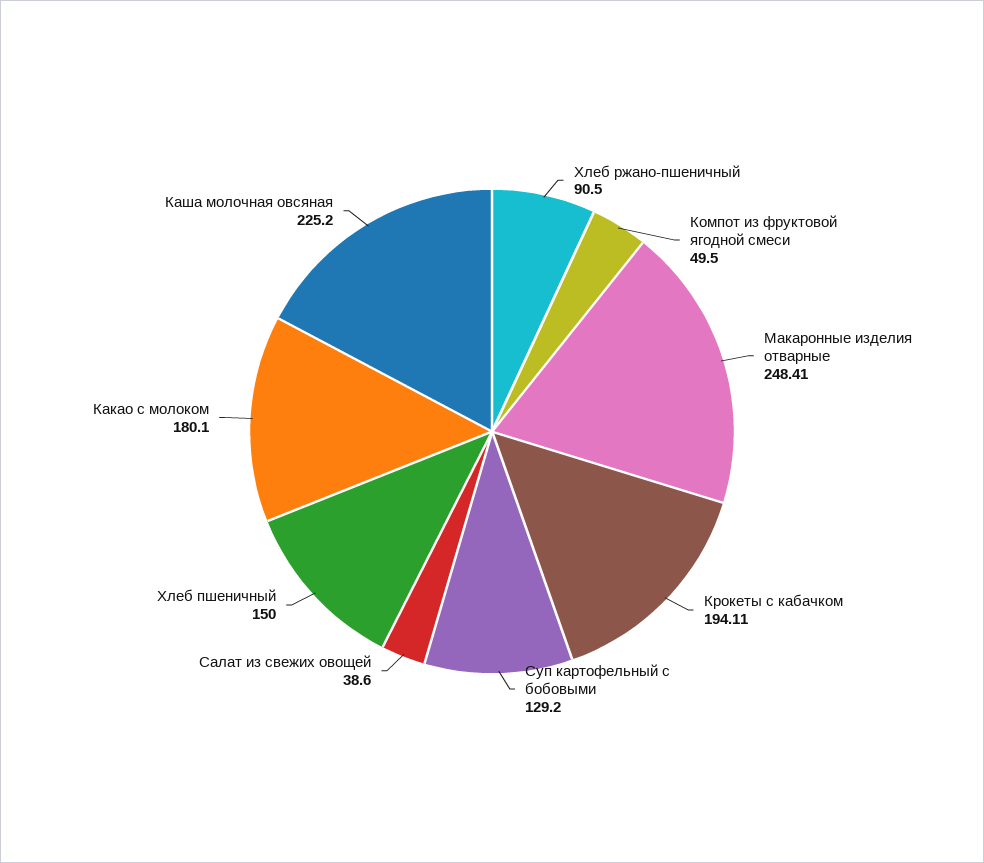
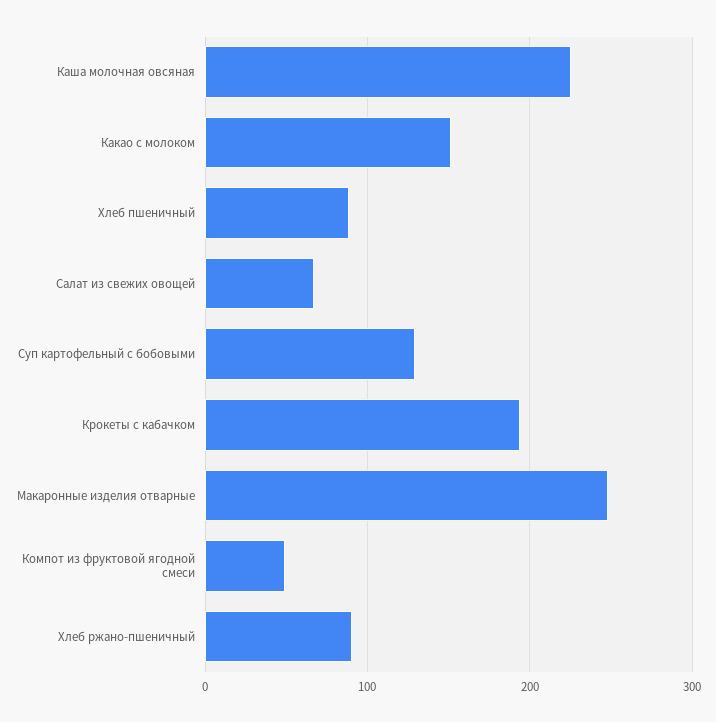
Салат из свежих овощей: 38.6 -> 70
Хлеб пшеничный: 150 -> 90
Какао с молоком: 180.1 -> 150

